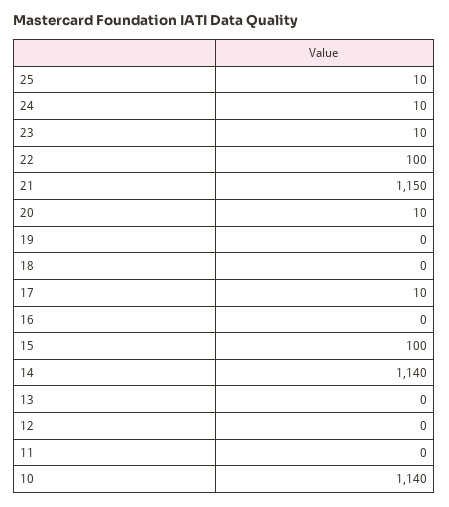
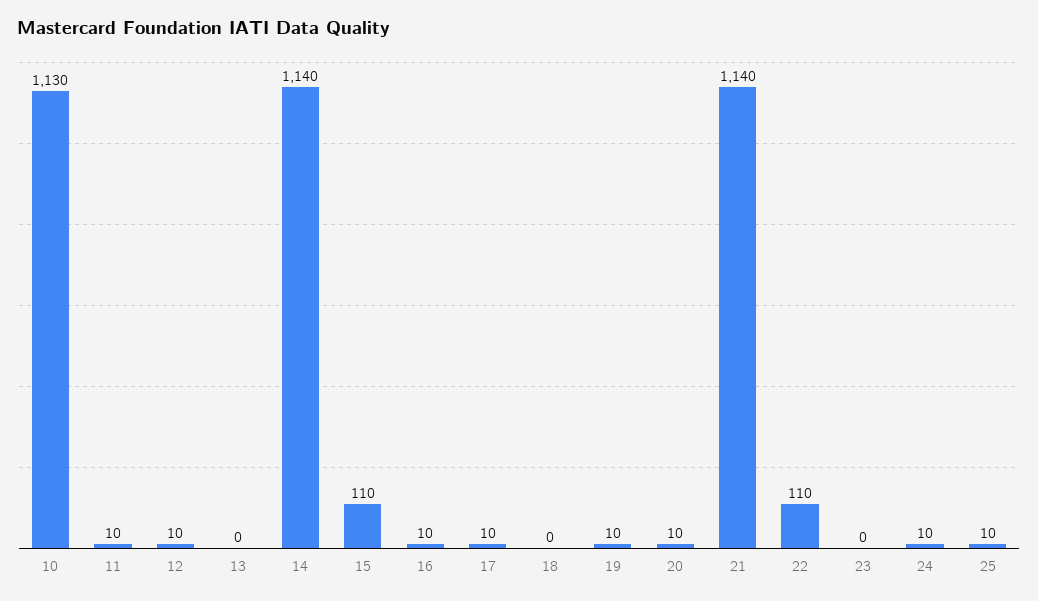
23: 10 -> 0
22: 100 -> 110
21: 1150 -> 1140
19: 0 -> 10
16: 0 -> 10
15: 100 -> 110
12: 0 -> 10
11: 0 -> 10
10: 1140 -> 1130

